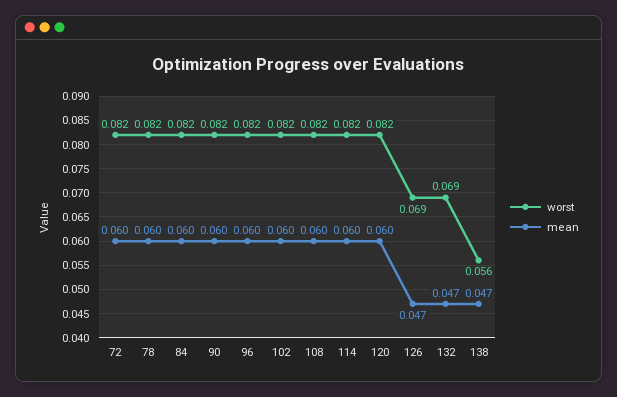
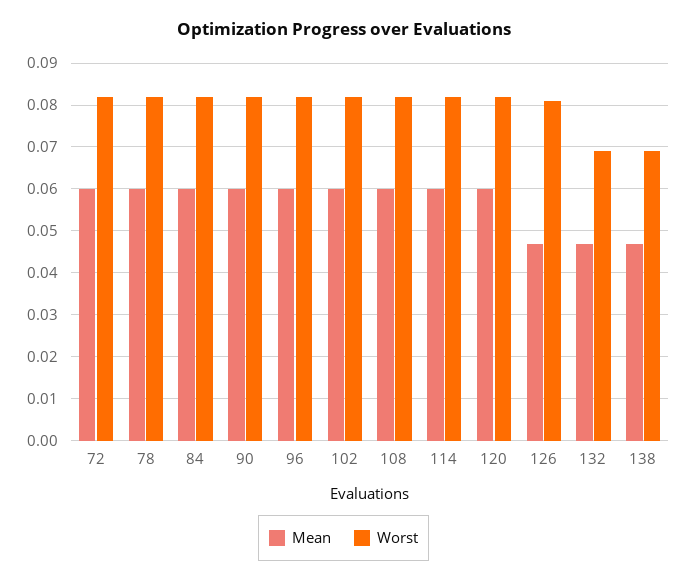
worst, 126: 0.069 -> 0.08
worst, 138: 0.056 -> 0.07

